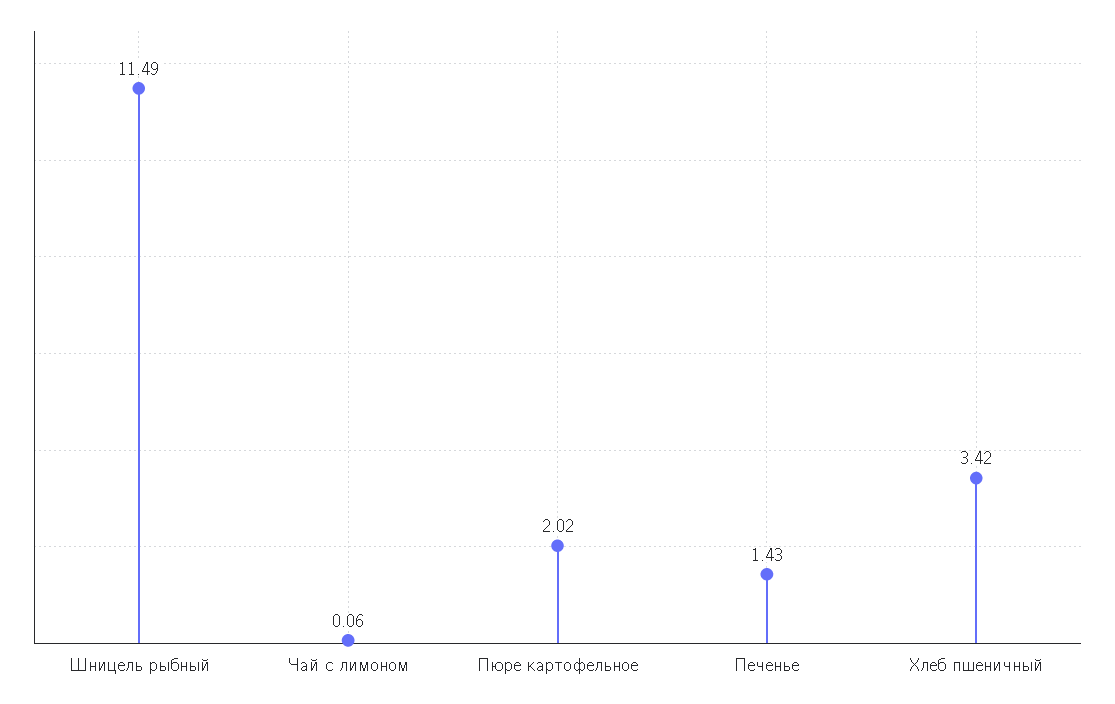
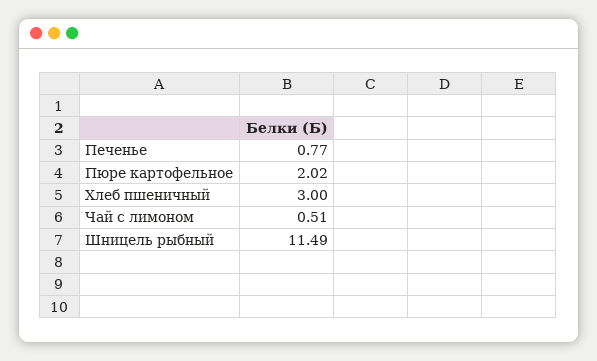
Чай с лимоном: 0.06 -> 0.51
Печенье: 1.43 -> 0.77
Хлеб пшеничный: 3.42 -> 3

